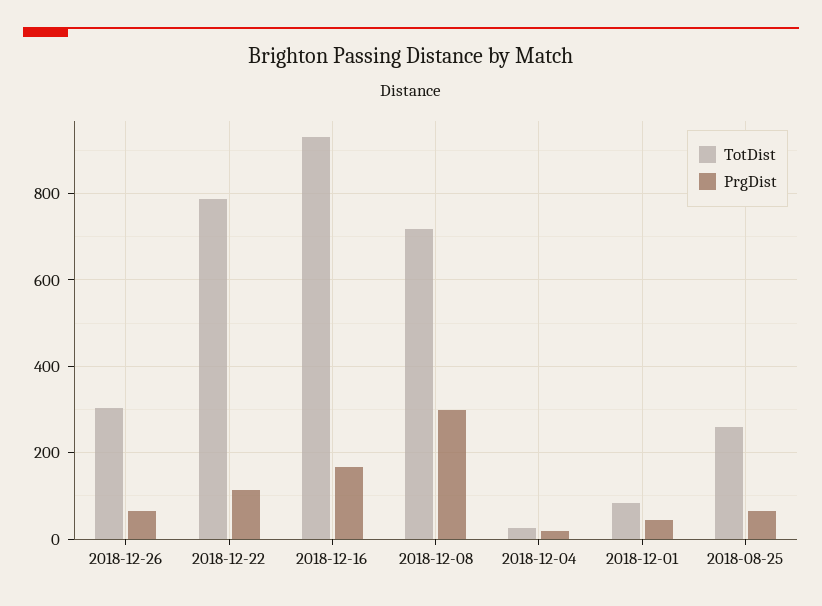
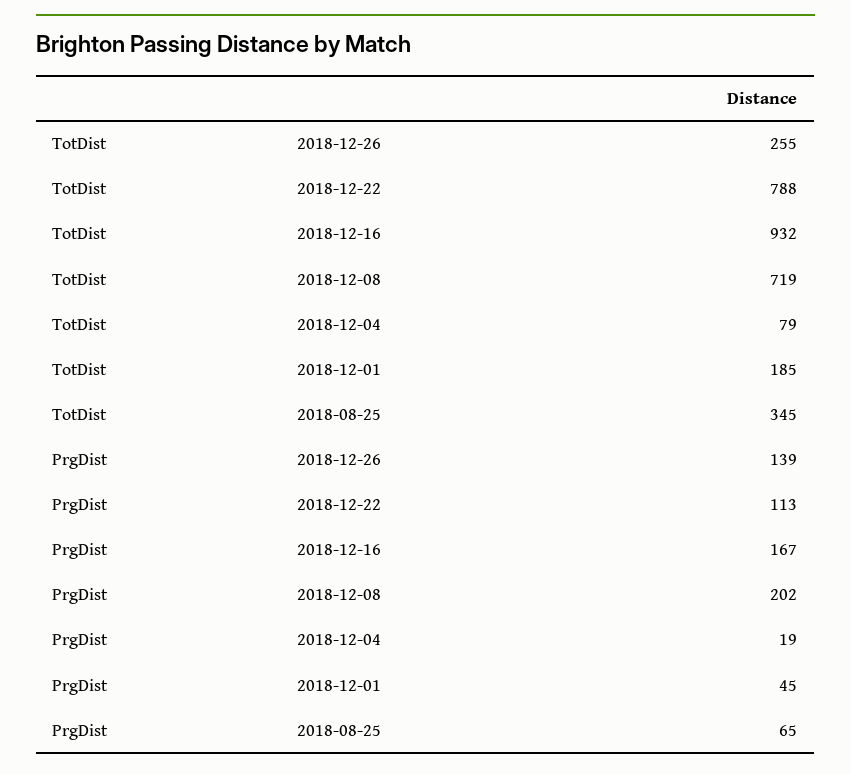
TotDist, 2018-12-26: 300 -> 255
PrgDist, 2018-12-26: 60 -> 139
PrgDist, 2018-12-08: 300 -> 202
TotDist, 2018-12-04: 20 -> 79
TotDist, 2018-12-01: 80 -> 185
TotDist, 2018-08-25: 260 -> 345

